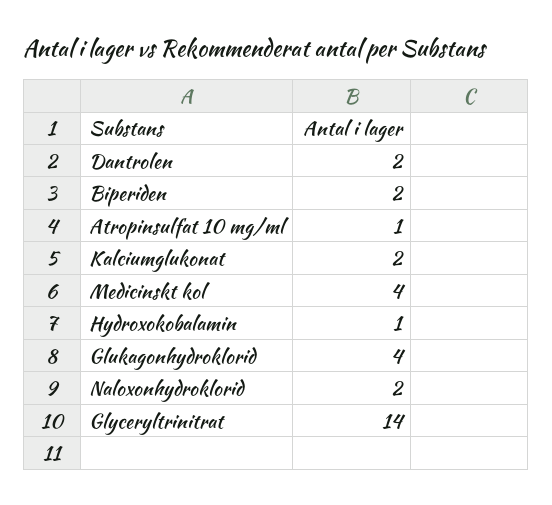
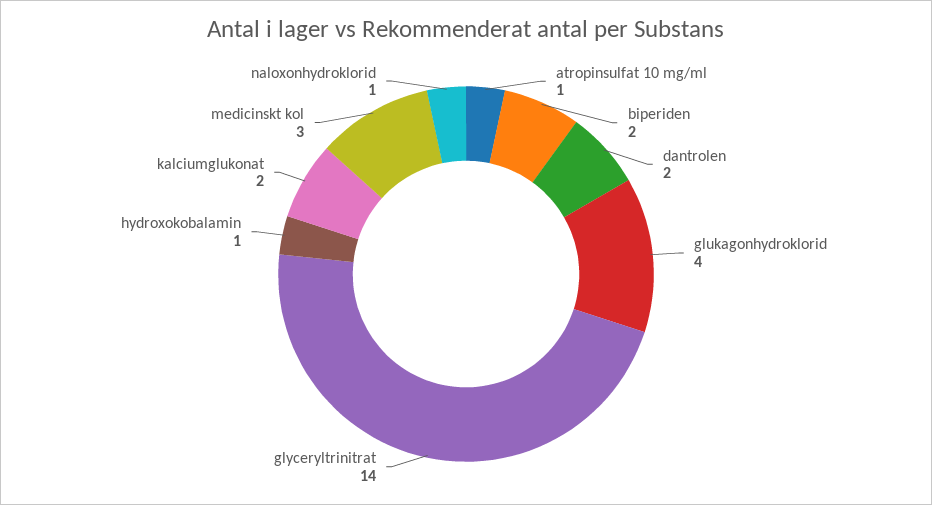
Medicinskt kol: 4 -> 3
Naloxonhydroklorid: 2 -> 1

